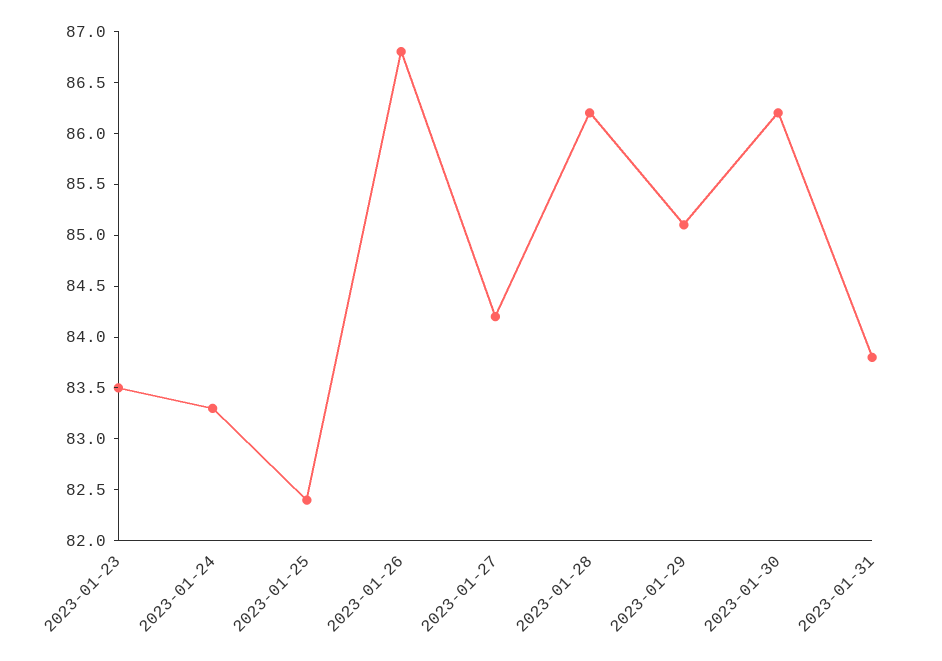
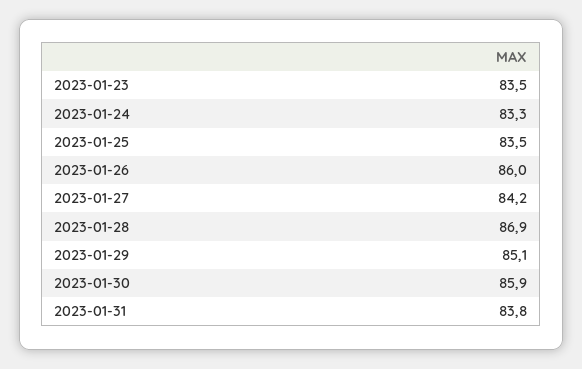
2023-01-25: 82.4 -> 83.5
2023-01-26: 86.8 -> 86
2023-01-28: 86.2 -> 86.9
2023-01-30: 86.2 -> 85.9

